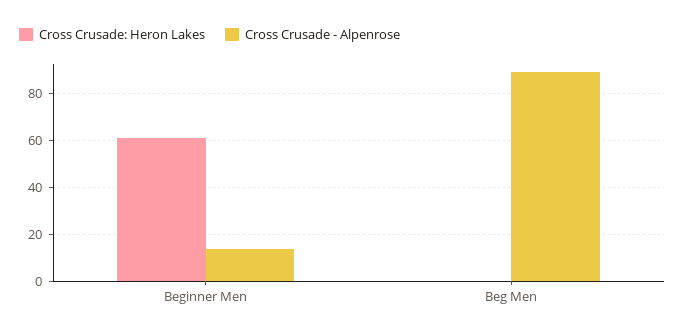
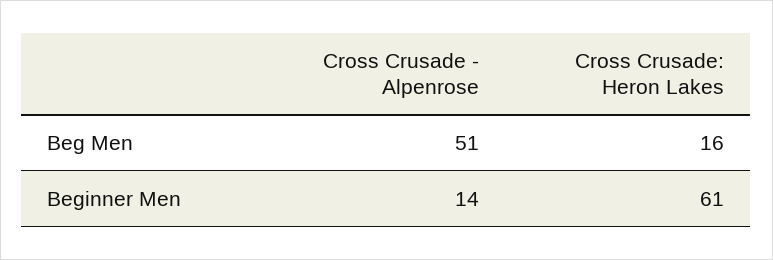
Cross Crusade: Heron Lakes, Beg Men: 0 -> 16
Cross Crusade - Alpenrose, Beg Men: 90 -> 51

